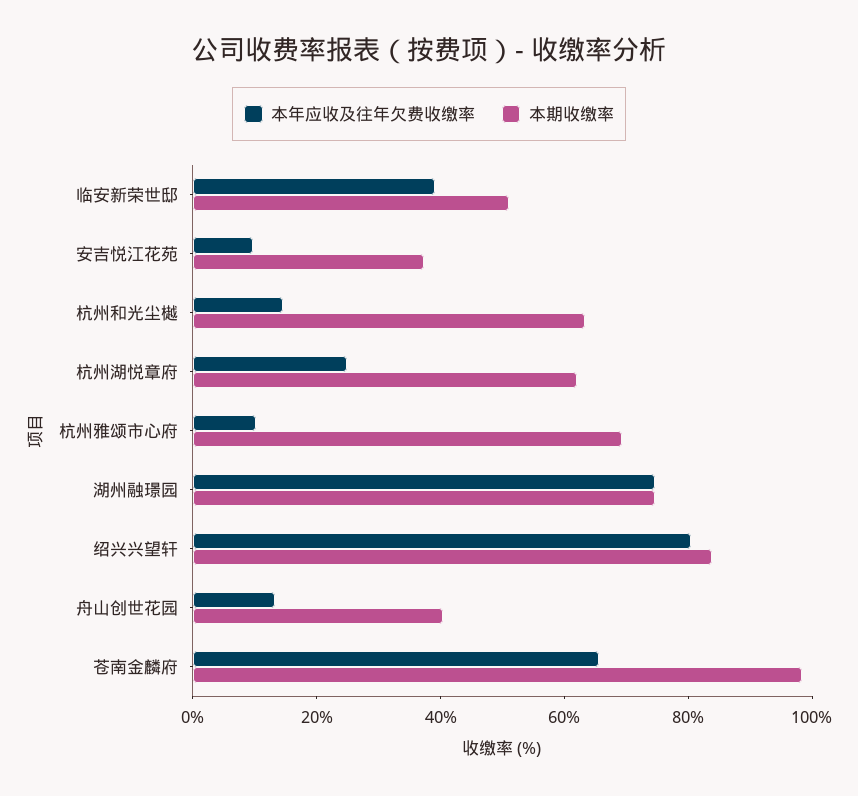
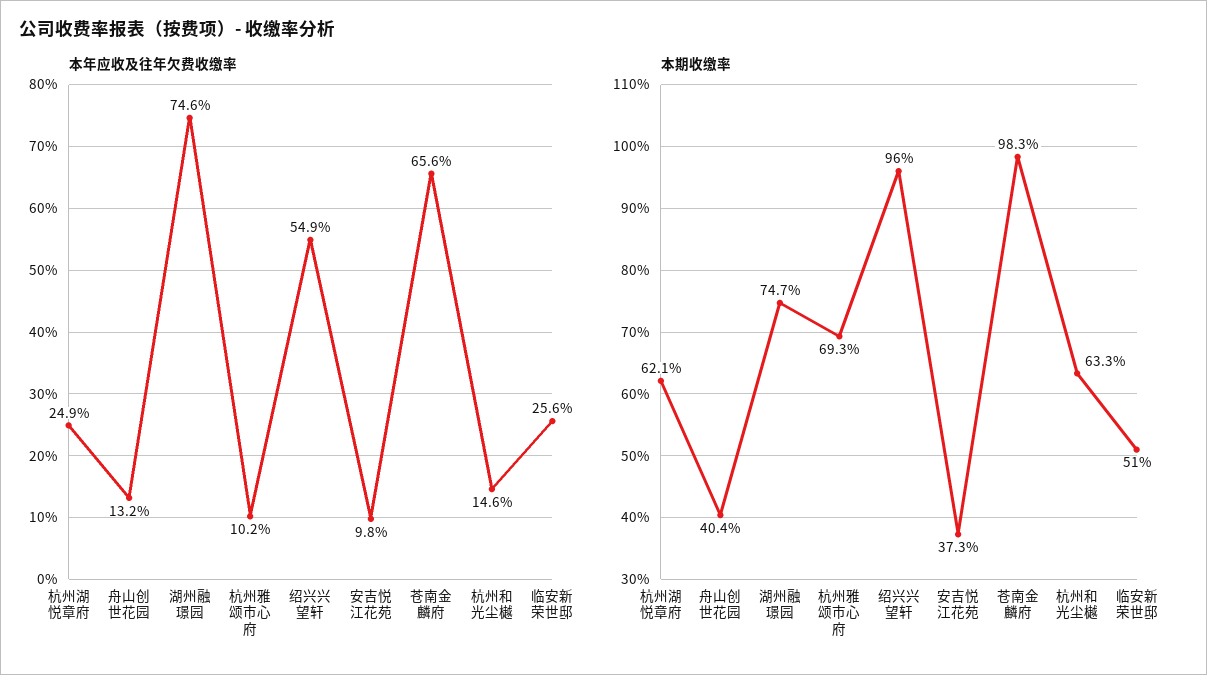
本年应收及往年欠费收缴率, 临安新荣世邸: 40 -> 25.6
本年应收及往年欠费收缴率, 绍兴兴望轩: 80 -> 54.9
本期收缴率, 绍兴兴望轩: 85 -> 96

